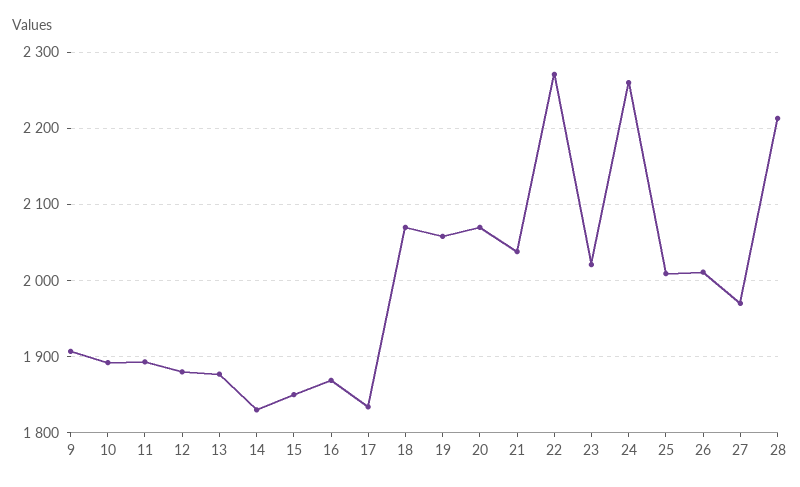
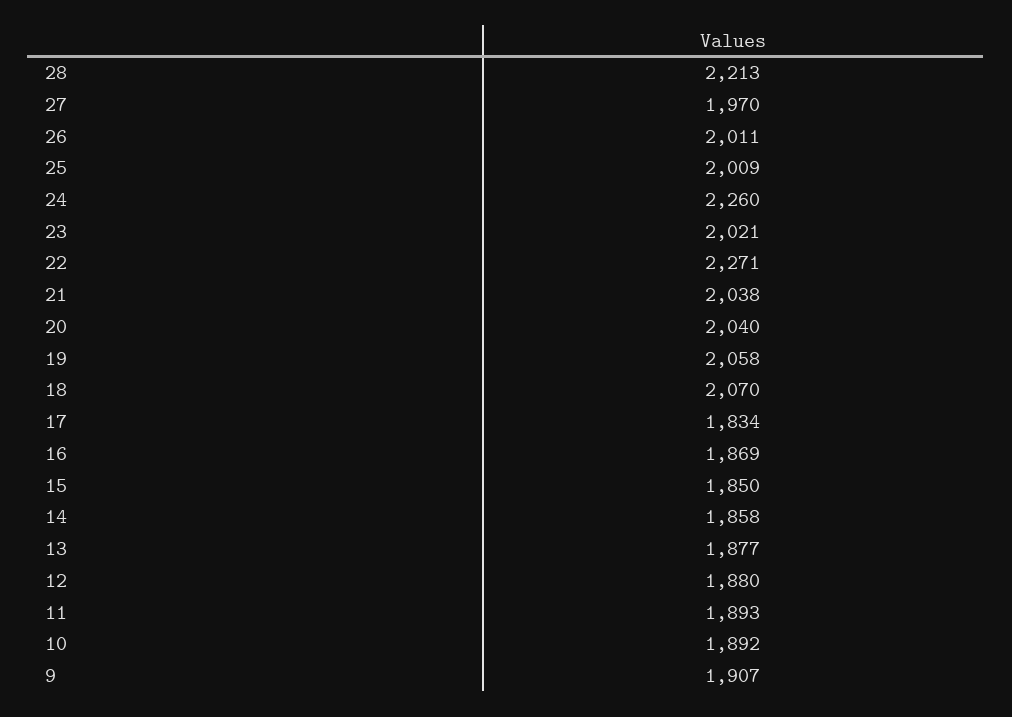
14: 1830 -> 1858
20: 2070 -> 2040

